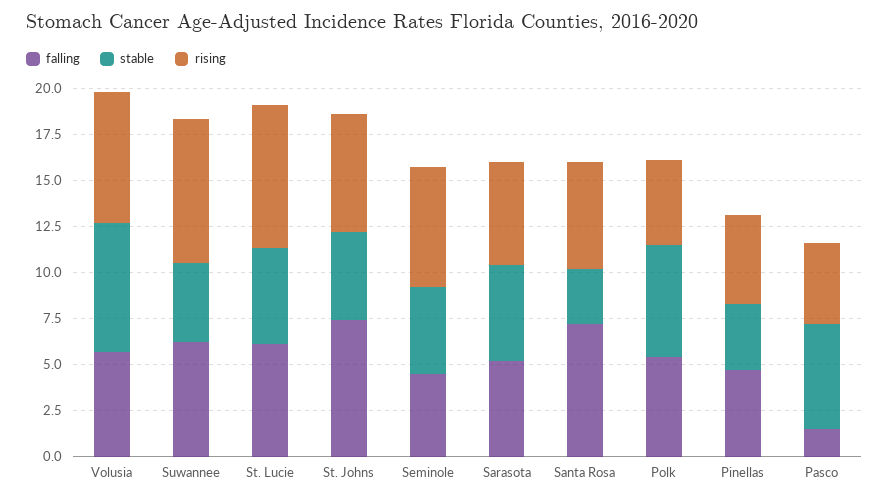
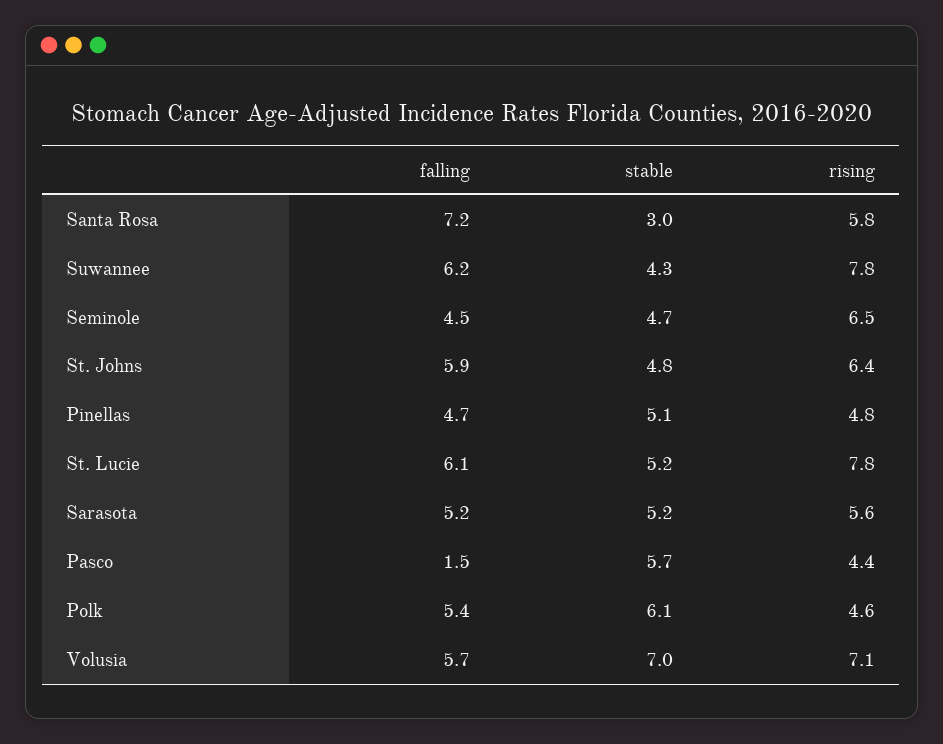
falling, St. Johns: 7.5 -> 5.9
stable, Pinellas: 3.5 -> 5.1

